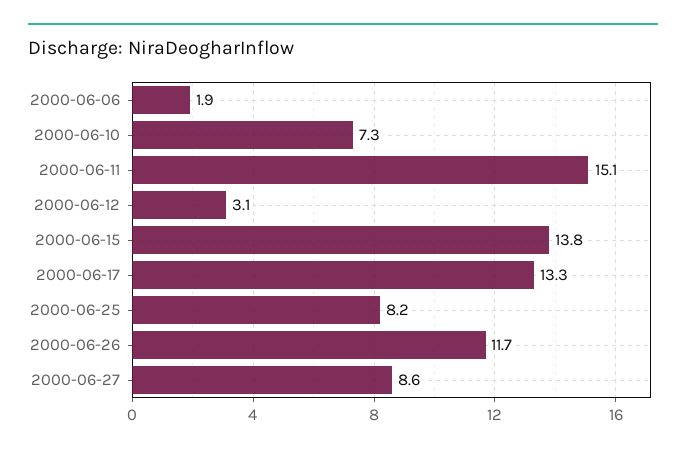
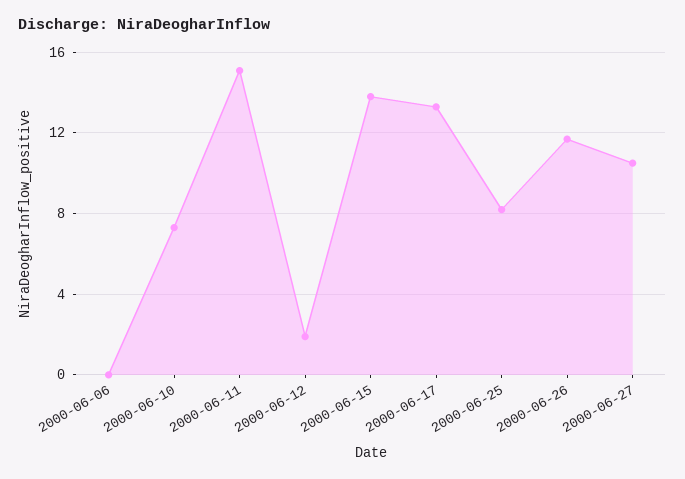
2000-06-06: 1.9 -> 0
2000-06-12: 3.1 -> 2
2000-06-27: 8.6 -> 10.5

